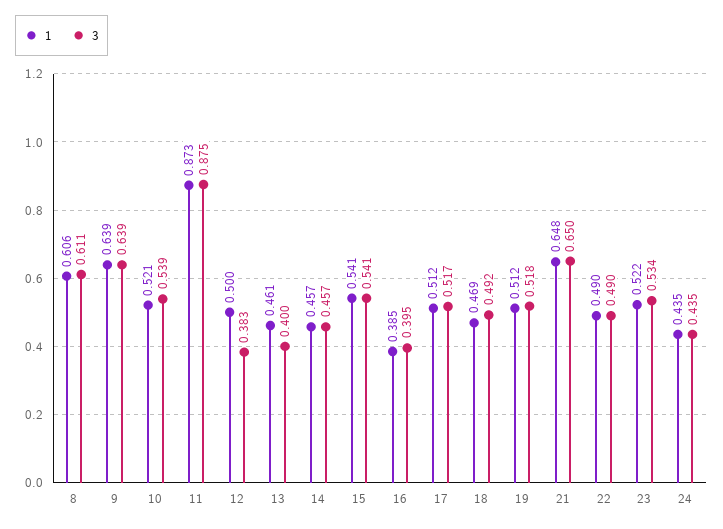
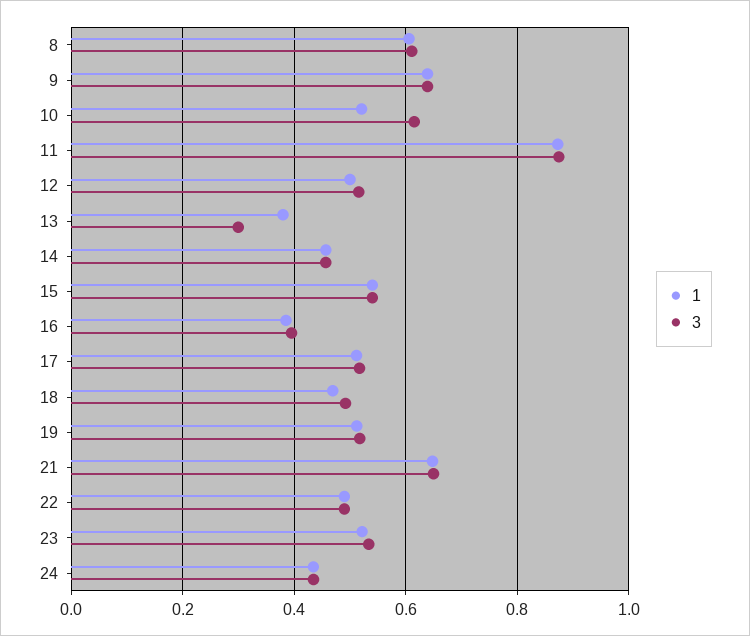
3, 10: 0.539 -> 0.62
3, 12: 0.383 -> 0.52
1, 13: 0.461 -> 0.38
3, 13: 0.4 -> 0.3

